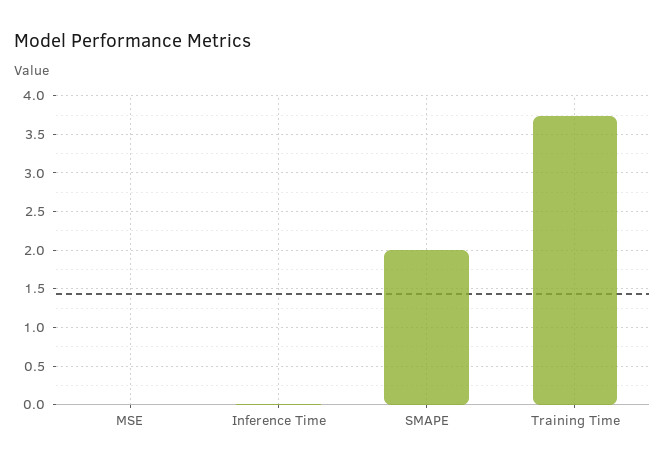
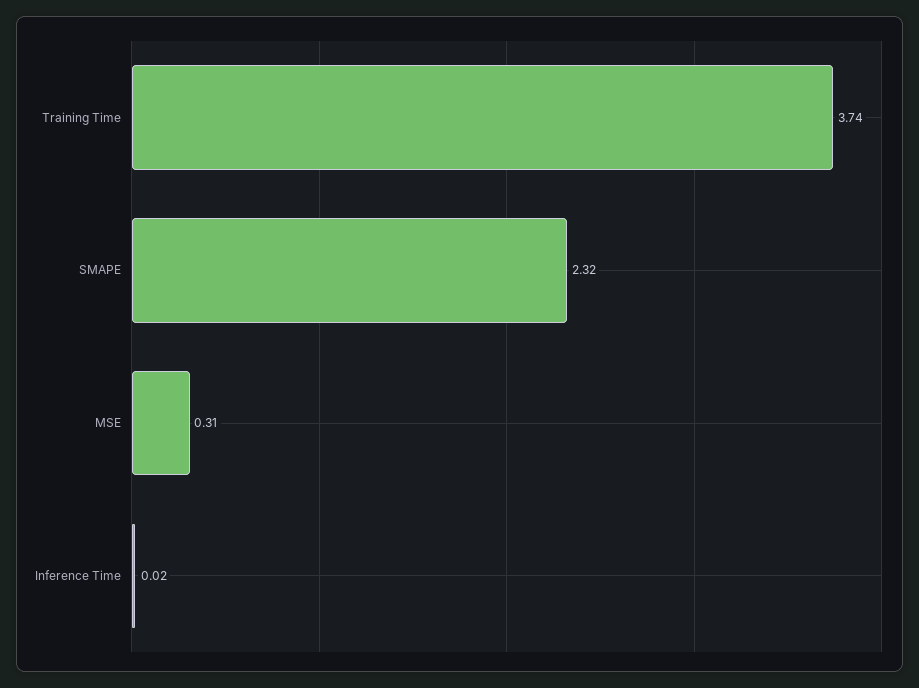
MSE: 0 -> 0.31
SMAPE: 2 -> 2.32

